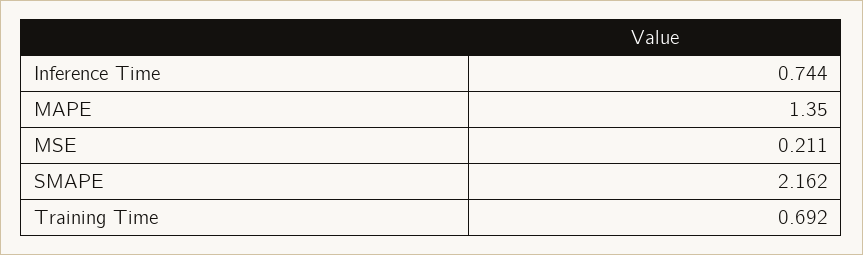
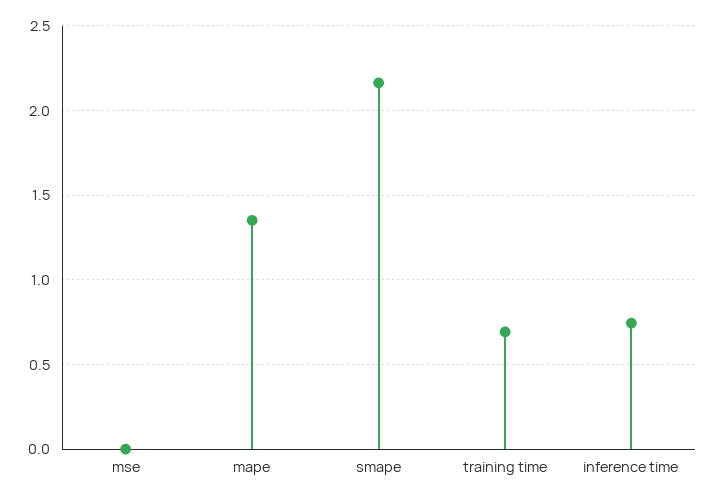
MSE: 0.211 -> 0

